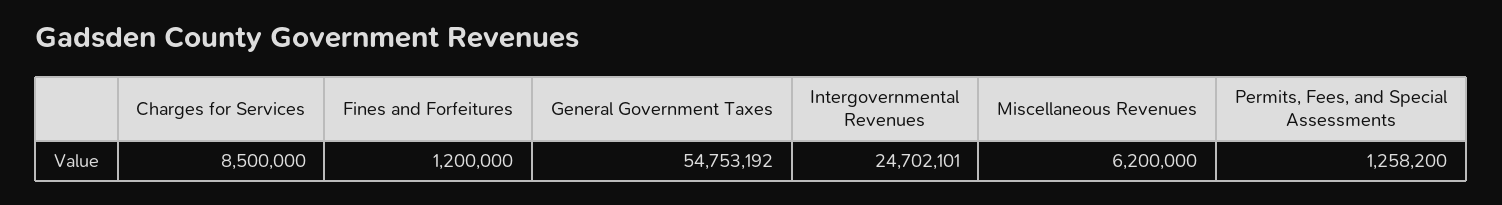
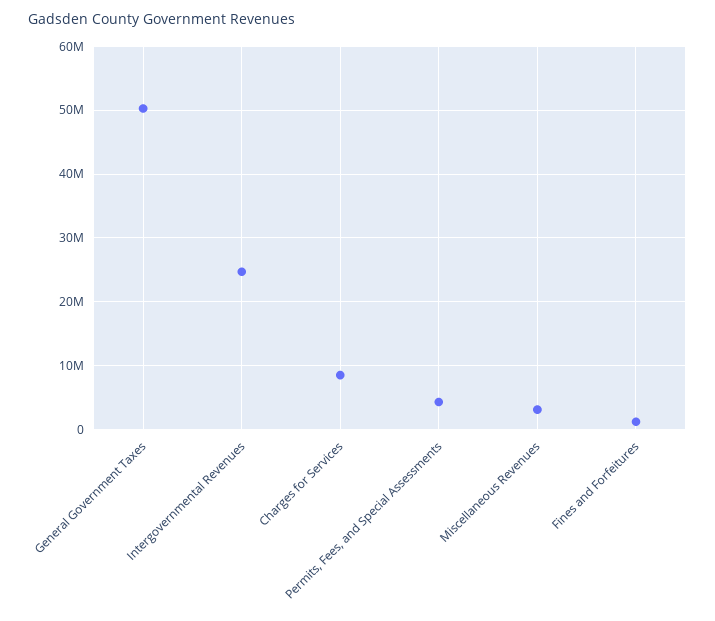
General Government Taxes: 54753192 -> 50000000
Miscellaneous Revenues: 6200000 -> 3000000
Permits, Fees, and Special Assessments: 1258200 -> 4000000

